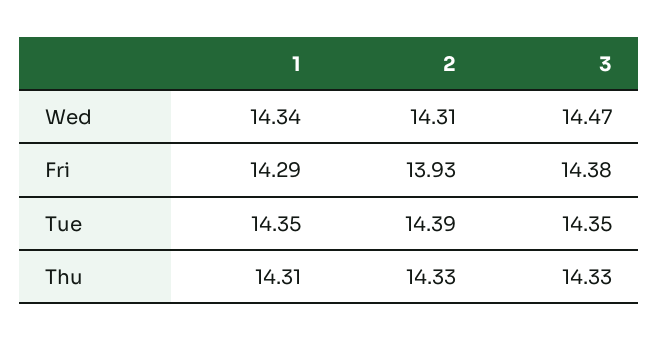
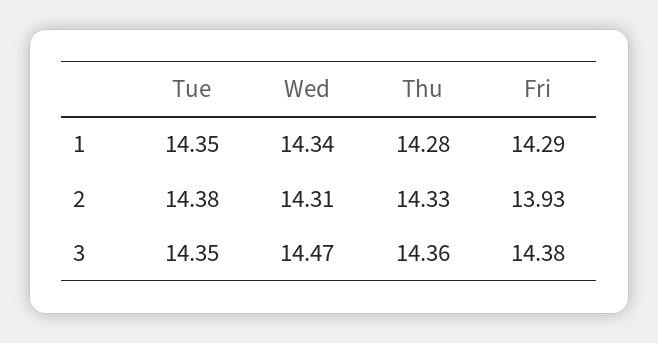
2, Tue: 14.39 -> 14.38
1, Thu: 14.31 -> 14.28
3, Thu: 14.33 -> 14.36

